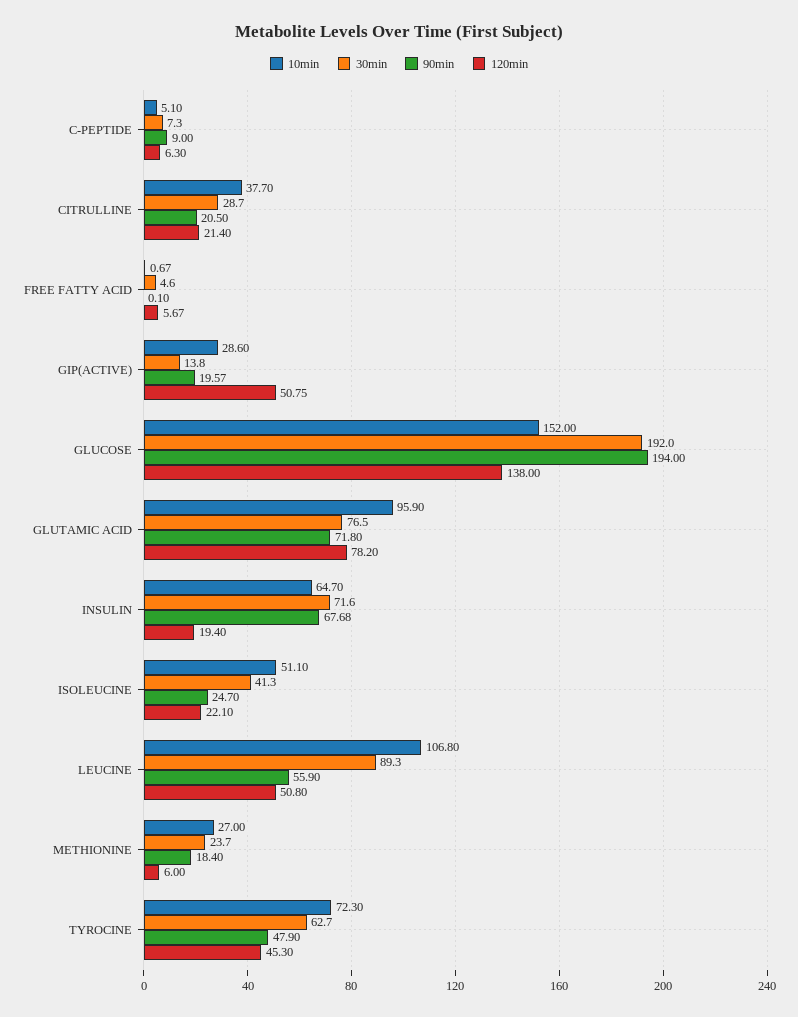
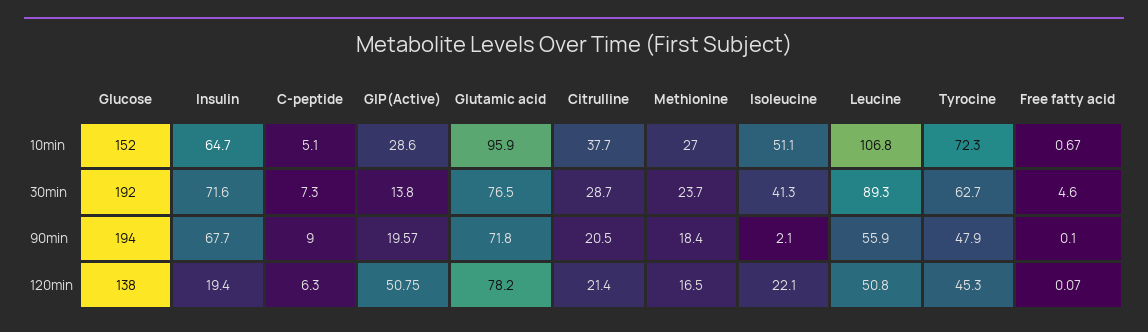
120min, FREE FATTY ACID: 5.67 -> 0.07
90min, INSULIN: 67.68 -> 67.7
90min, ISOLEUCINE: 24.7 -> 2.1
120min, METHIONINE: 6 -> 16.5

